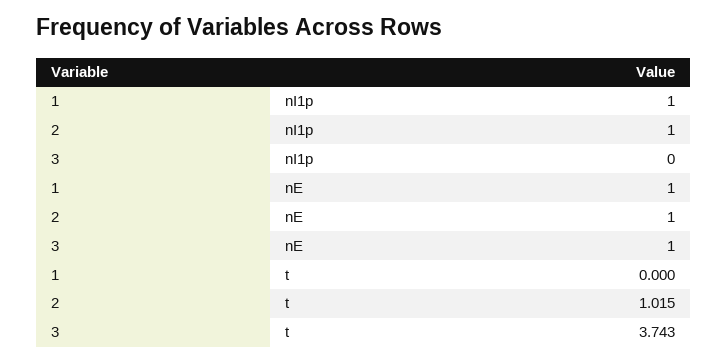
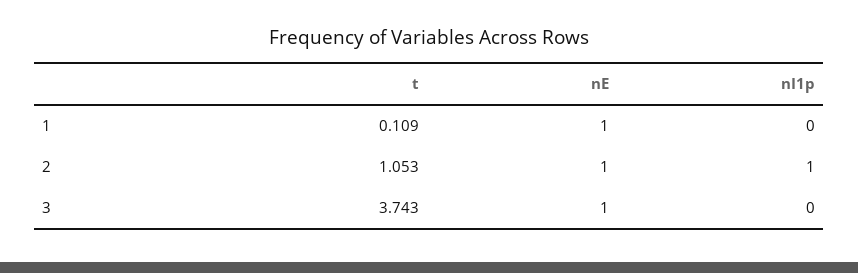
1, nI1p: 1 -> 0
1, t: 0 -> 0.109
2, t: 1.015 -> 1.053

